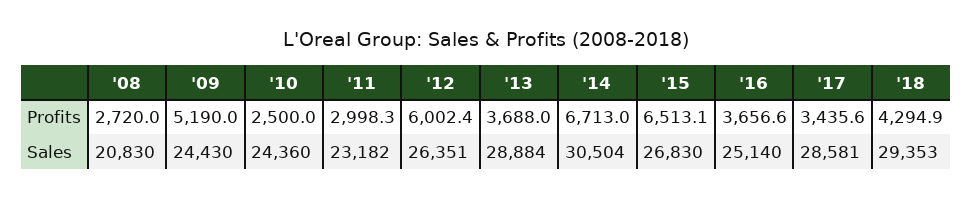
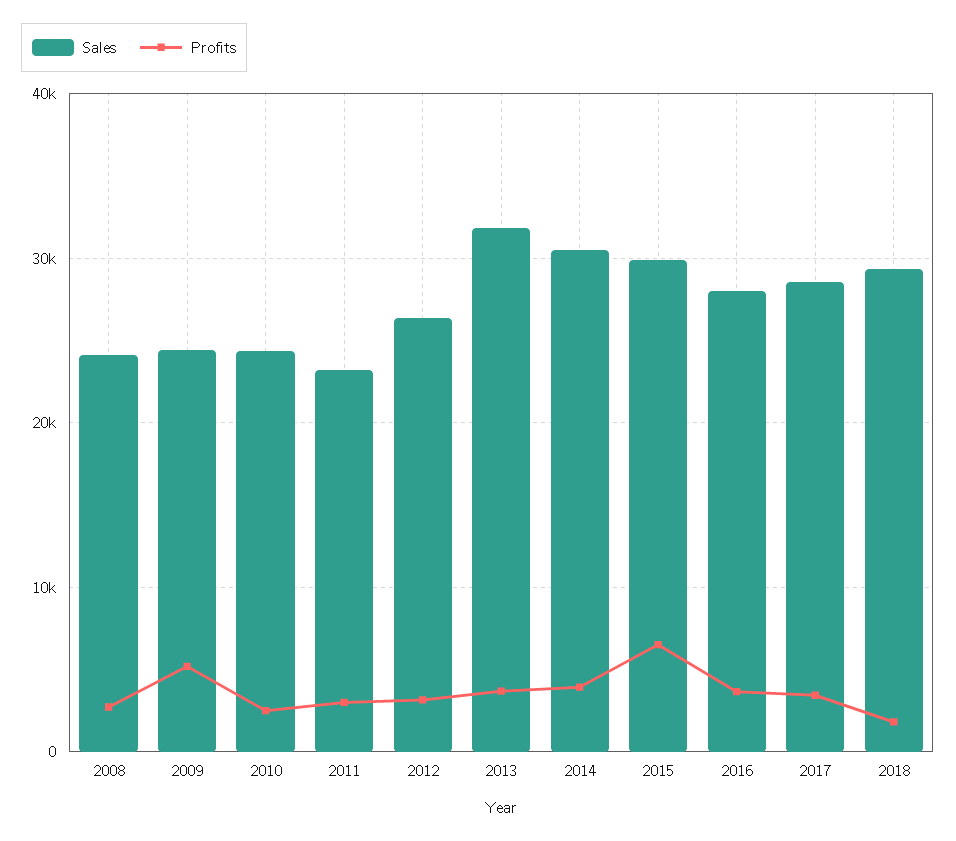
Profits, '12: 6002.4 -> 3000
Profits, '14: 6713 -> 4000
Profits, '18: 4294.9 -> 2000
Sales, '08: 20830 -> 24000
Sales, '13: 28884 -> 32000
Sales, '15: 26830 -> 30000
Sales, '16: 25140 -> 28000

